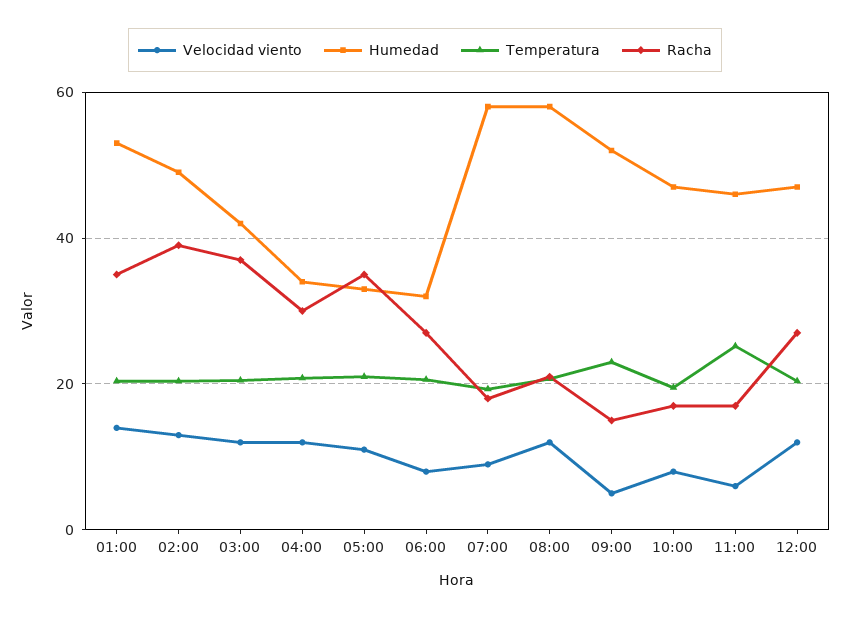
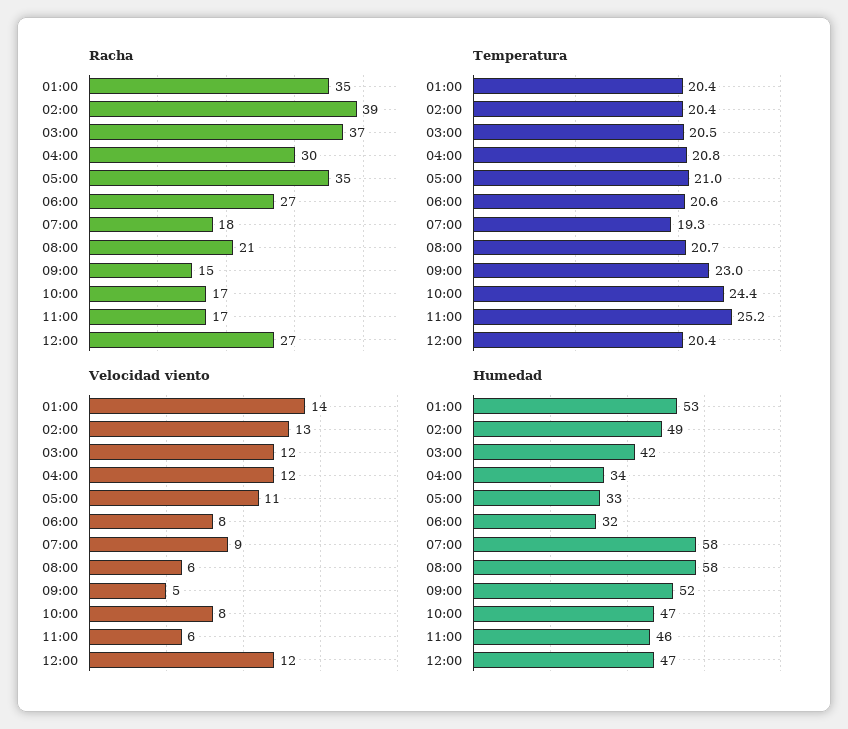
Velocidad viento, 08:00: 12 -> 6
Temperatura, 10:00: 20 -> 24.4

